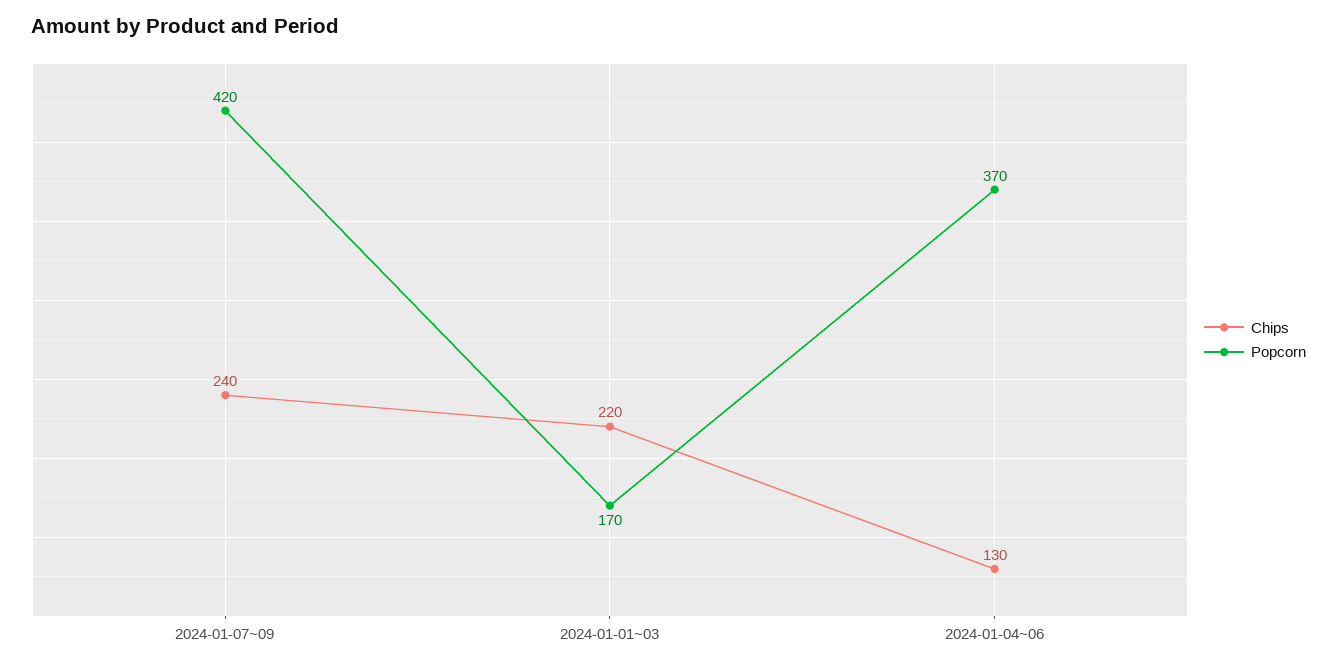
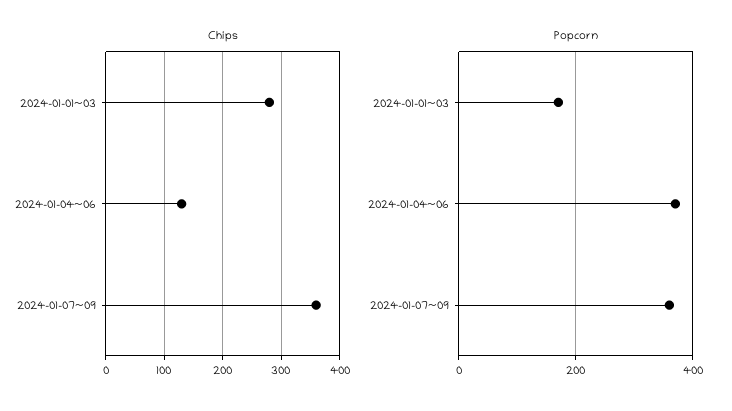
Chips, 2024-01-07~09: 240 -> 360
Popcorn, 2024-01-07~09: 420 -> 360
Chips, 2024-01-01~03: 220 -> 280

